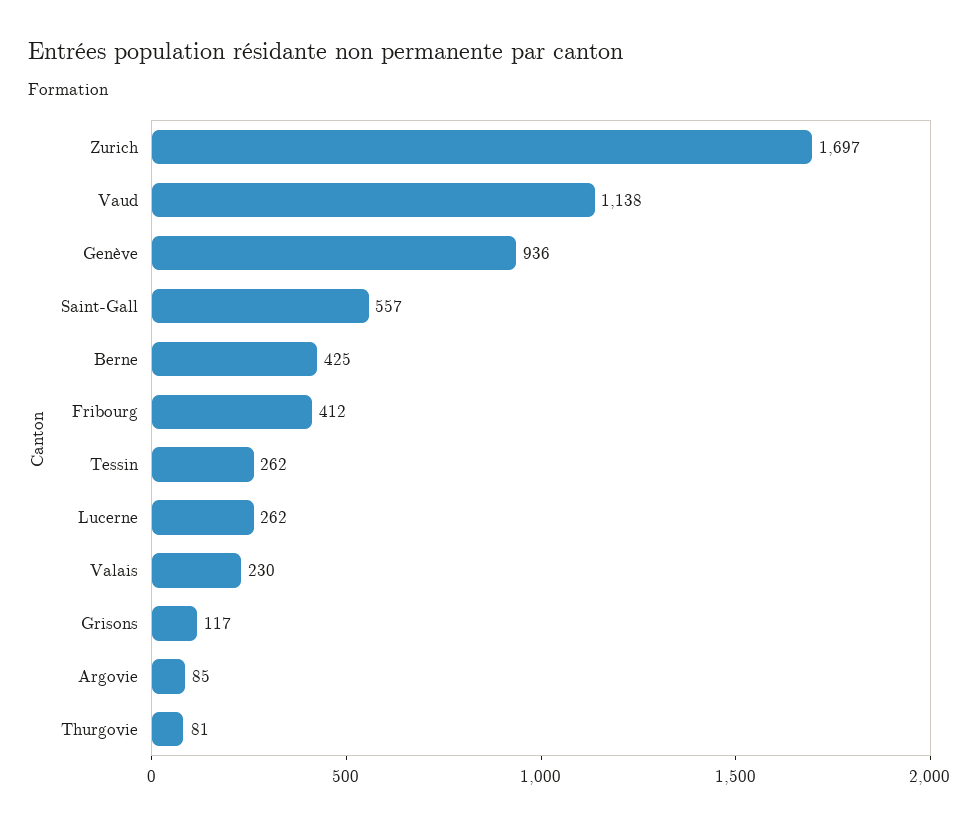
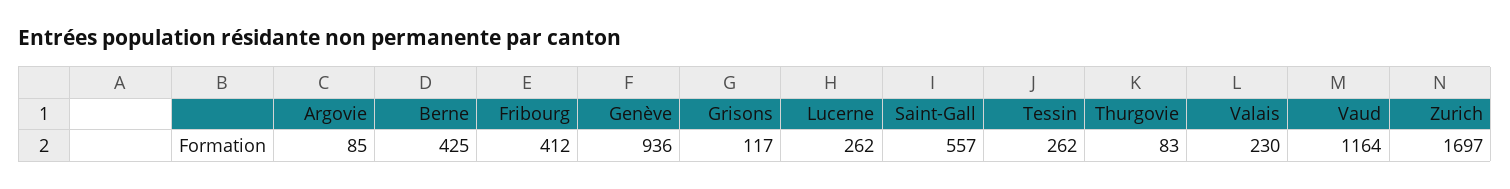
Vaud: 1138 -> 1164
Thurgovie: 81 -> 83

